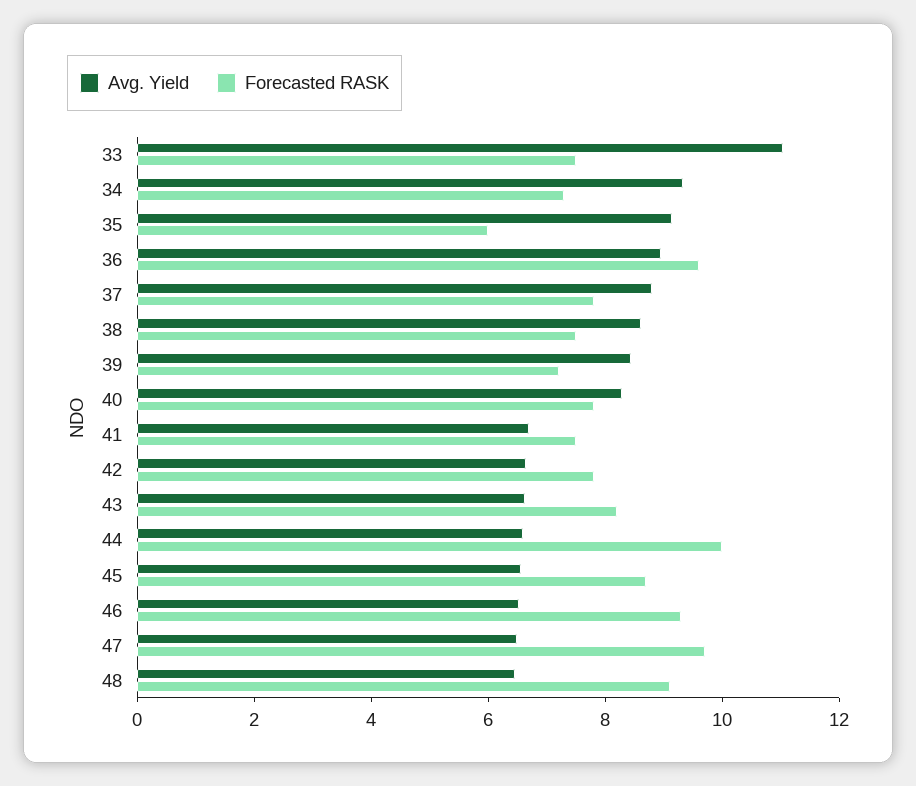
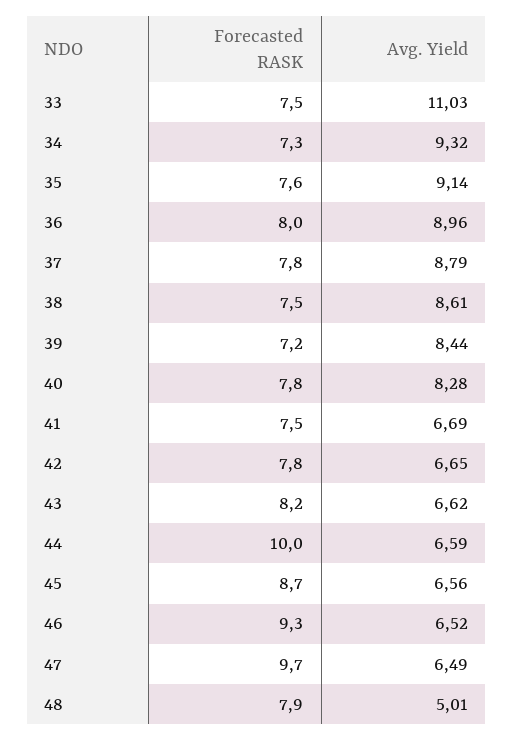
Forecasted RASK, 35: 6 -> 7.6
Forecasted RASK, 36: 9.5 -> 8
Avg. Yield, 48: 6.5 -> 5.01
Forecasted RASK, 48: 9 -> 7.9

